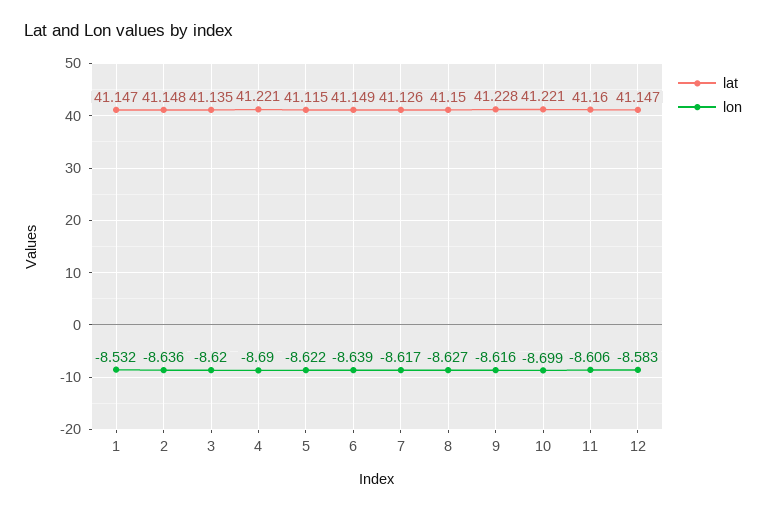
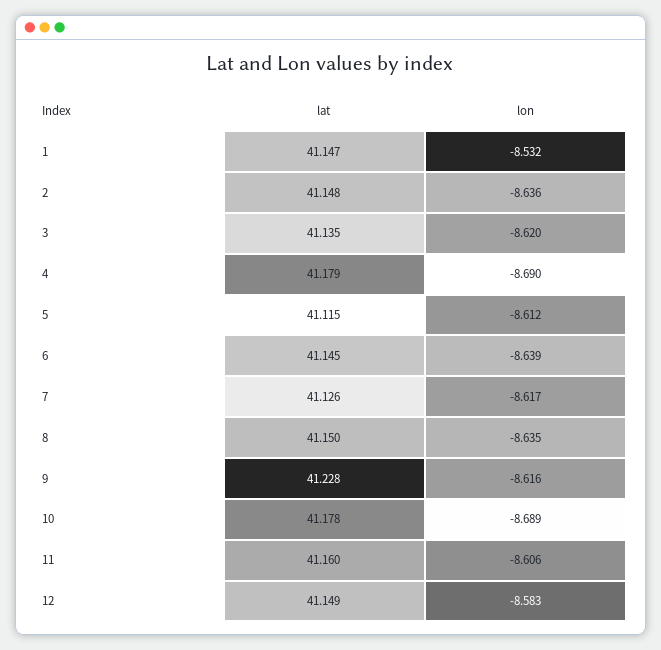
lat, 4: 41.221 -> 41.179
lon, 5: -8.622 -> -8.612
lat, 6: 41.149 -> 41.145
lon, 8: -8.627 -> -8.635
lat, 10: 41.221 -> 41.178
lon, 10: -8.699 -> -8.689
lat, 12: 41.147 -> 41.149

